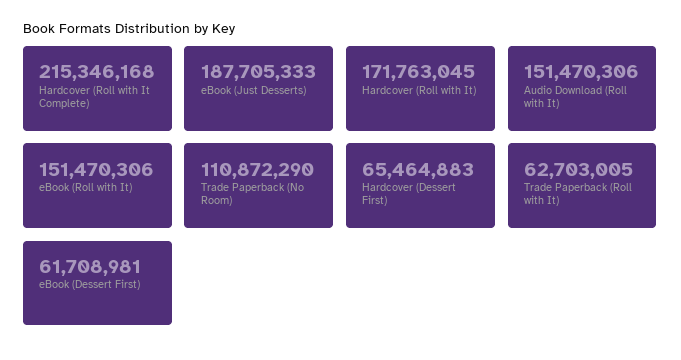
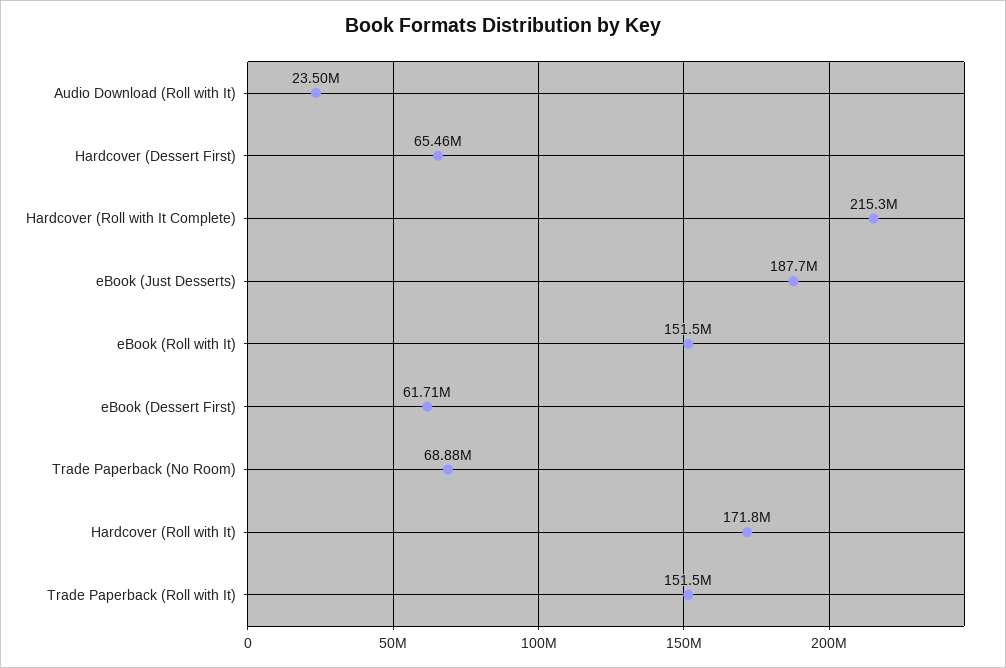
Audio Download (Roll with It): 151470306 -> 23500000
Trade Paperback (No Room): 110872290 -> 68880000
Trade Paperback (Roll with It): 62703005 -> 151500000

